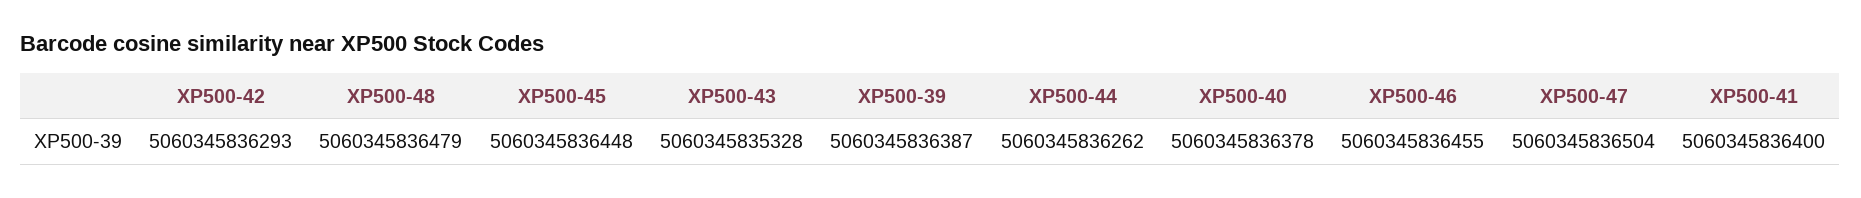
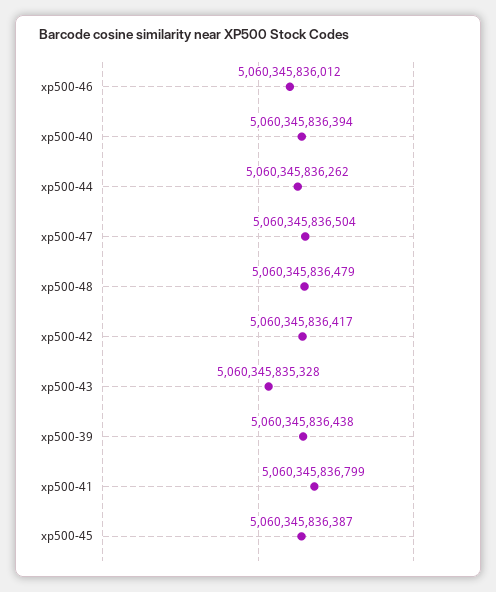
XP500-42: 5060345836293 -> 5060345836417
XP500-45: 5060345836448 -> 5060345836387
XP500-39: 5060345836387 -> 5060345836438
XP500-40: 5060345836378 -> 5060345836394
XP500-46: 5060345836455 -> 5060345836012
XP500-41: 5060345836400 -> 5060345836799

